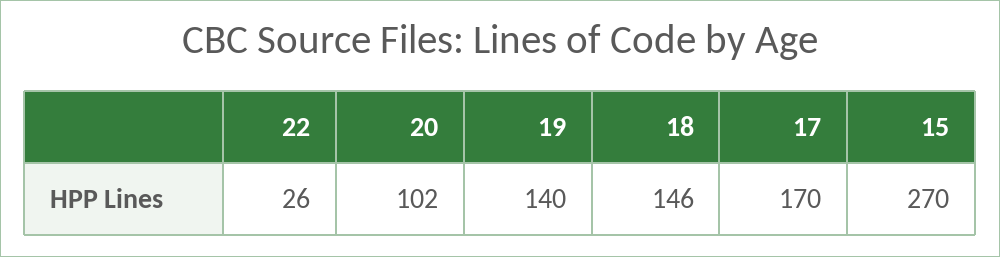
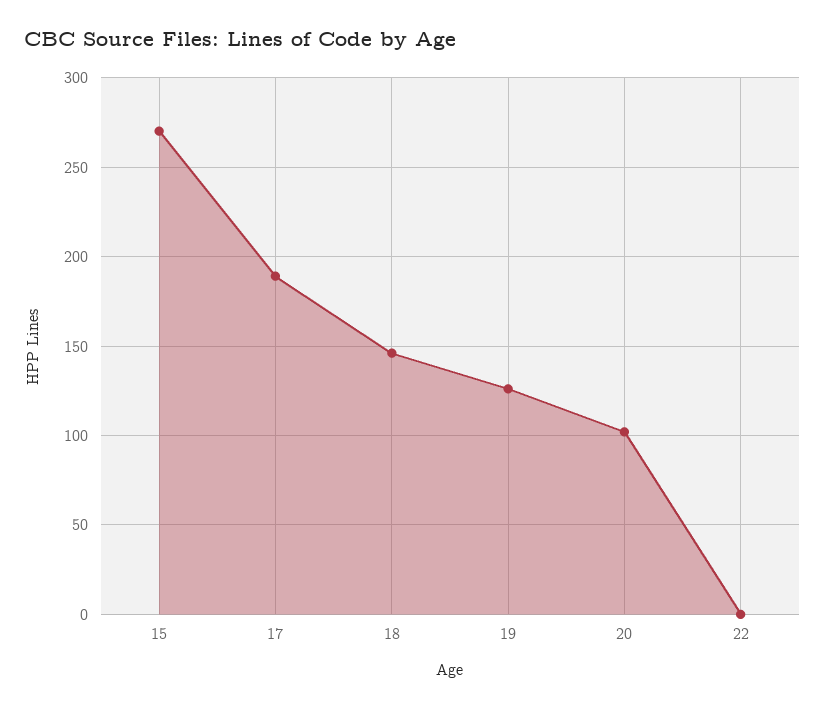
22: 26 -> 0
19: 140 -> 125
17: 170 -> 190

